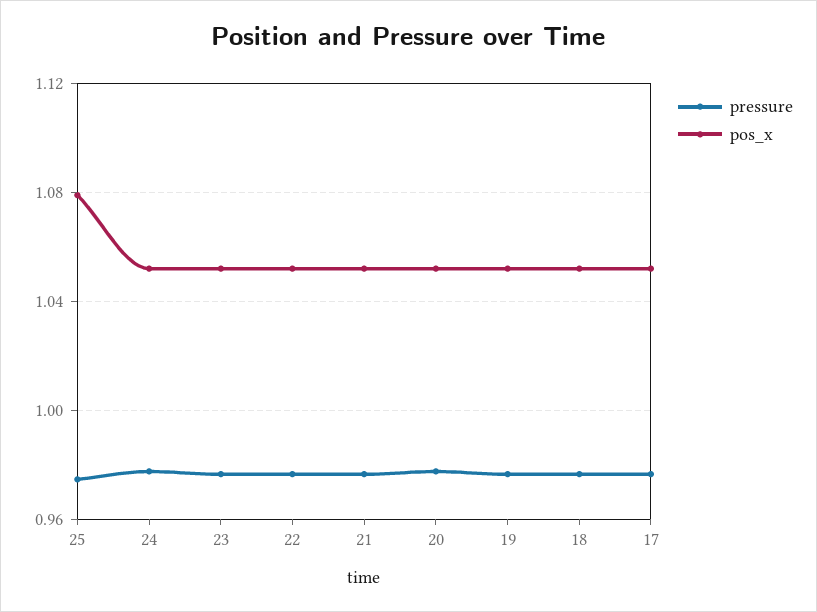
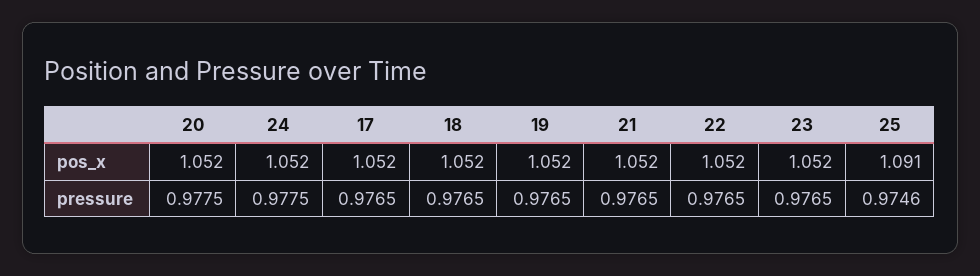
pos_x, 25: 1.08 -> 1.091

